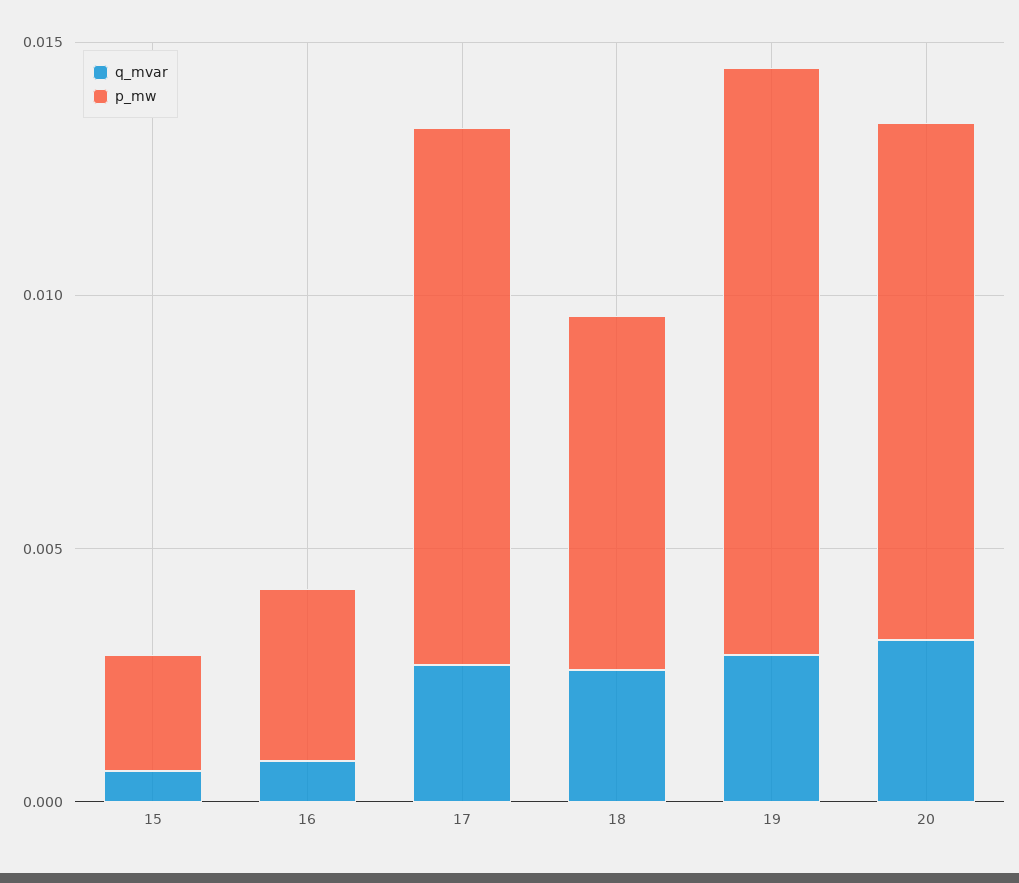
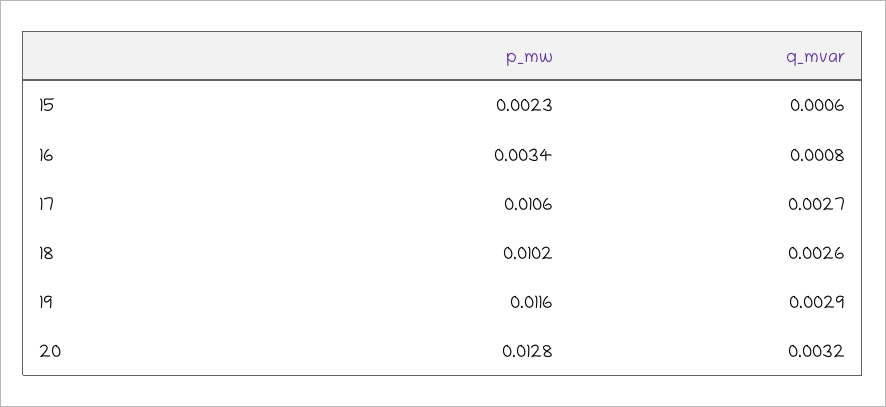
p_mw, 18: 0.007 -> 0.0102
p_mw, 20: 0.01 -> 0.0128

